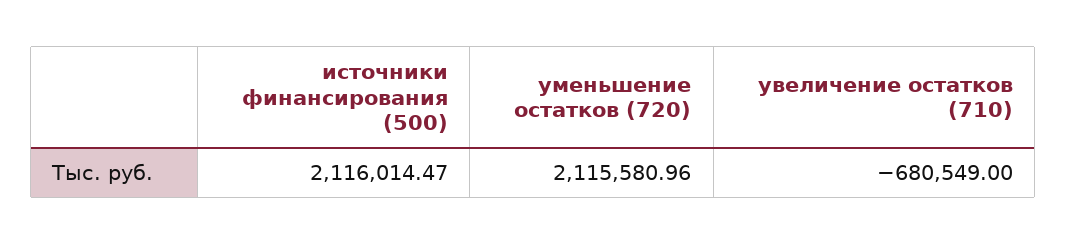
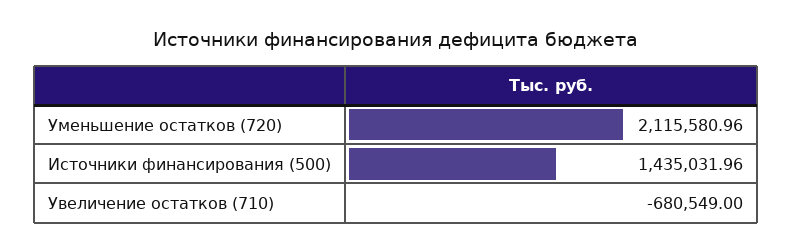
источники финансирования (500): 2116014.47 -> 1435031.96

